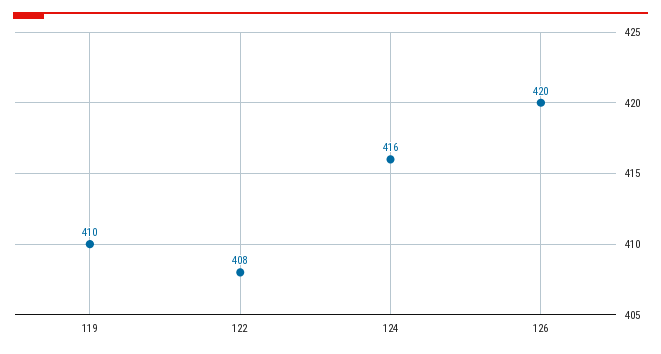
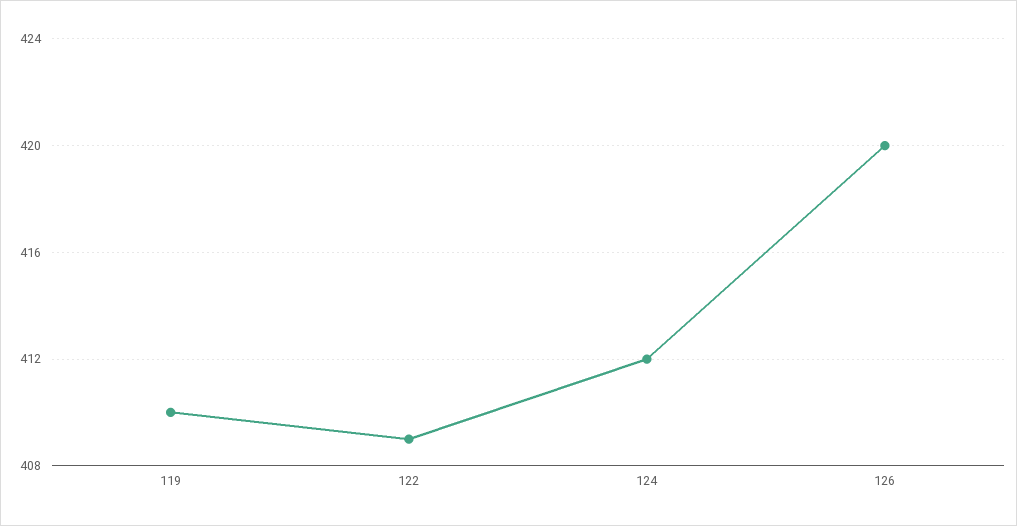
122: 408 -> 409
124: 416 -> 412

